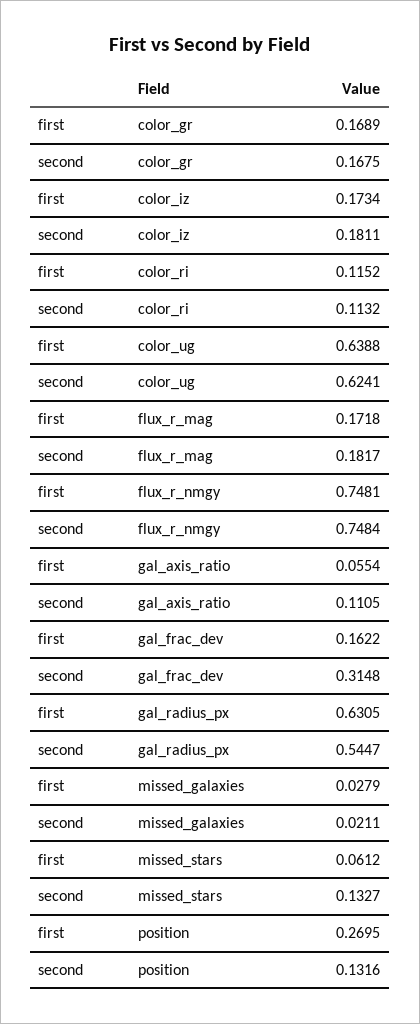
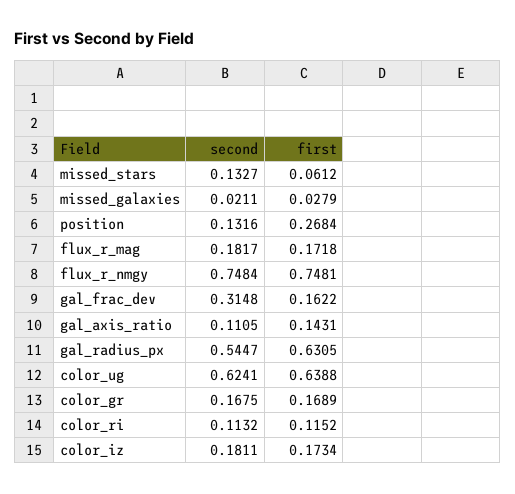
first, gal_axis_ratio: 0.0554 -> 0.1431
first, position: 0.2695 -> 0.2684

